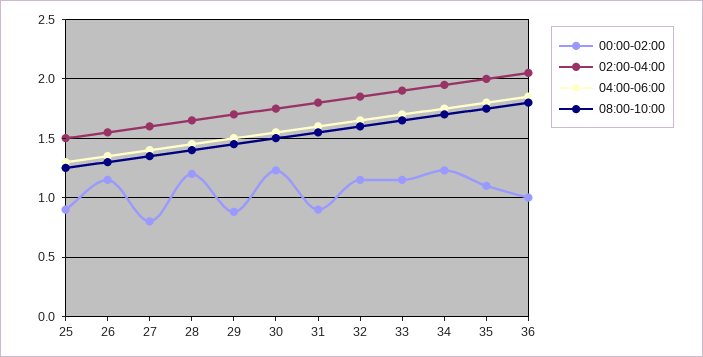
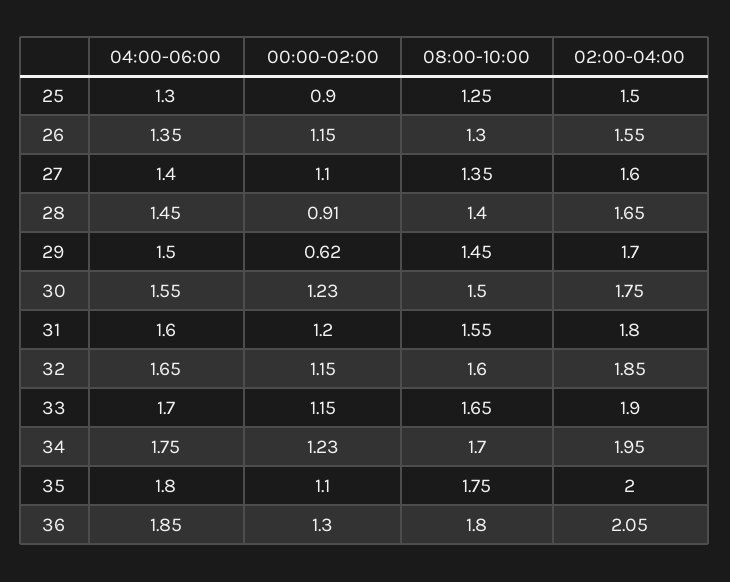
00:00-02:00, 27: 0.8 -> 1.1
00:00-02:00, 28: 1.2 -> 0.91
00:00-02:00, 29: 0.9 -> 0.62
00:00-02:00, 31: 0.9 -> 1.2
00:00-02:00, 36: 1 -> 1.3

